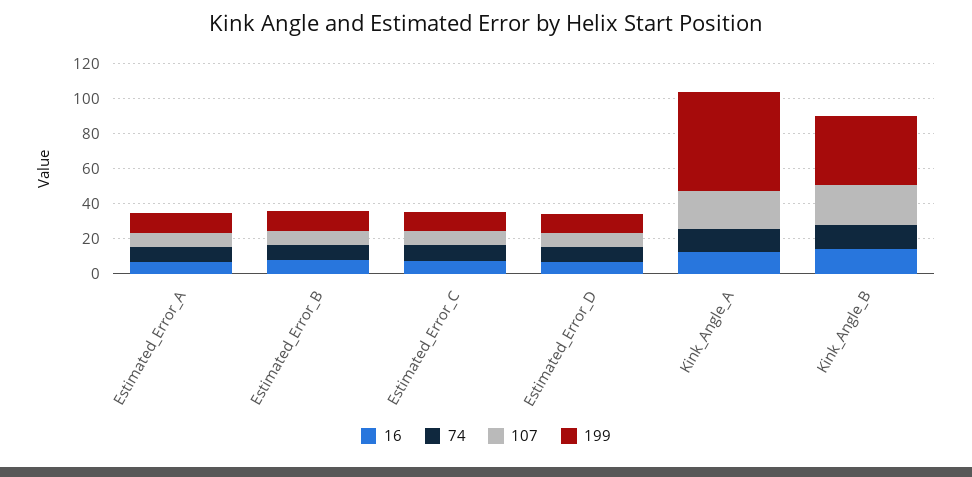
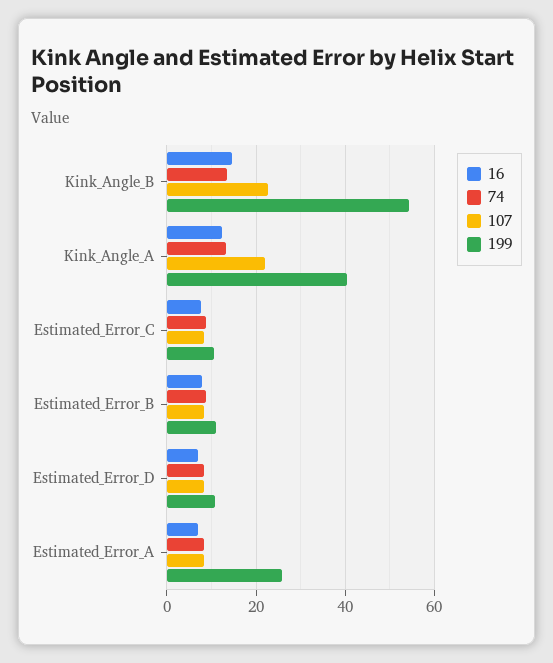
199, Estimated_Error_A: 10 -> 26
199, Kink_Angle_A: 55 -> 40
199, Kink_Angle_B: 40 -> 54

